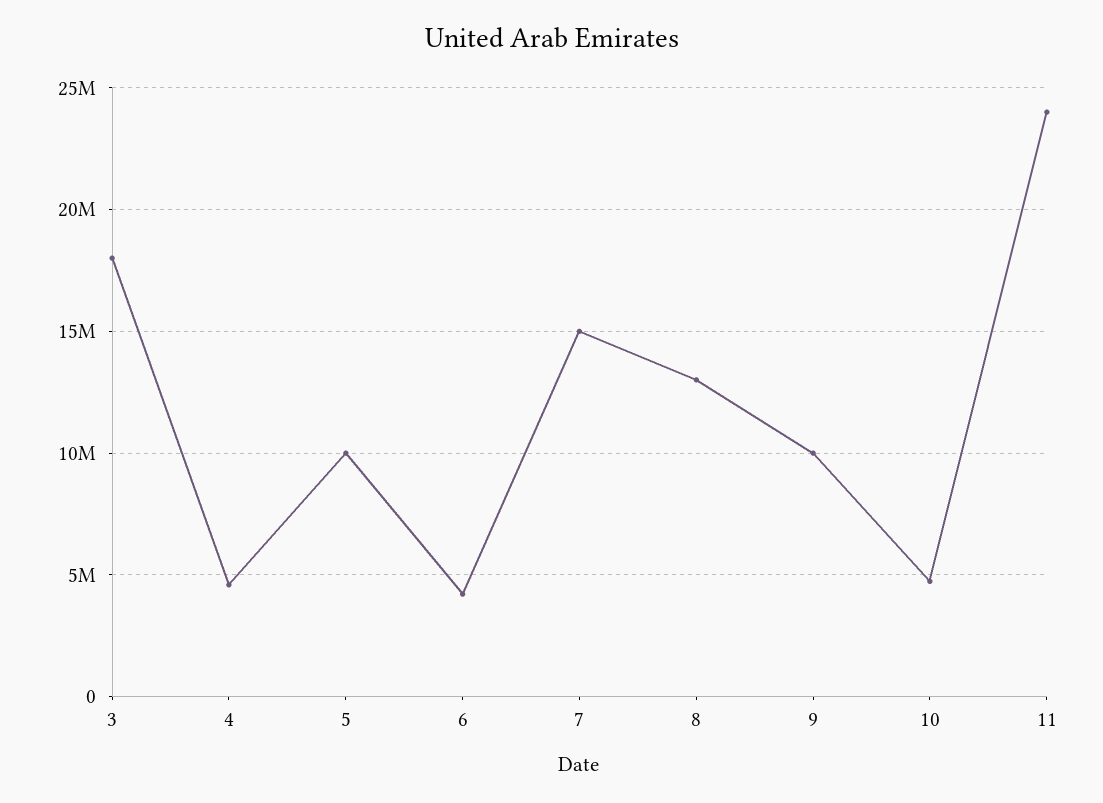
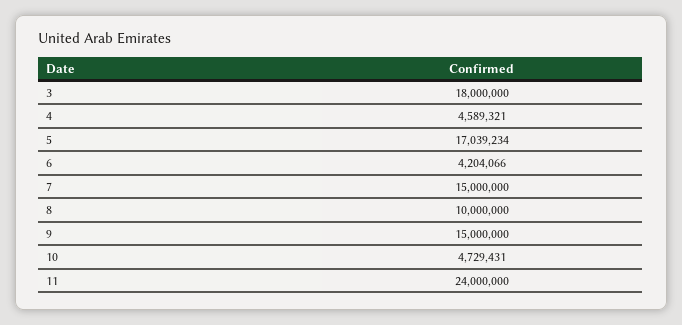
5: 10000000 -> 17039234
8: 13000000 -> 10000000
9: 10000000 -> 15000000

